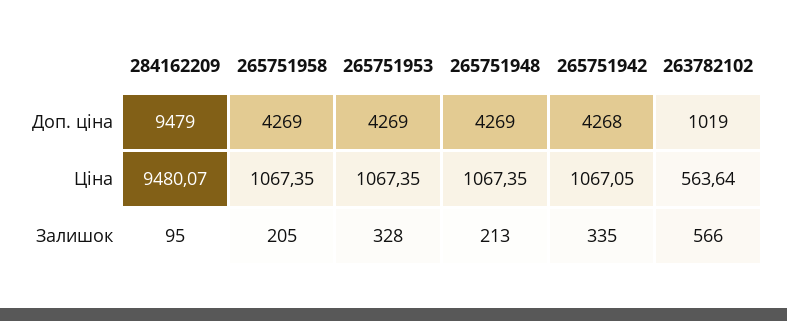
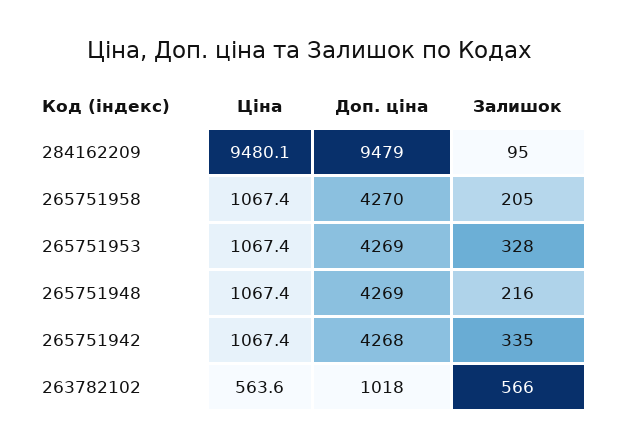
265751958, Доп. ціна: 4269 -> 4270
263782102, Доп. ціна: 1019 -> 1018
265751942, Ціна: 1067.05 -> 1067.4
265751948, Залишок: 213 -> 216

